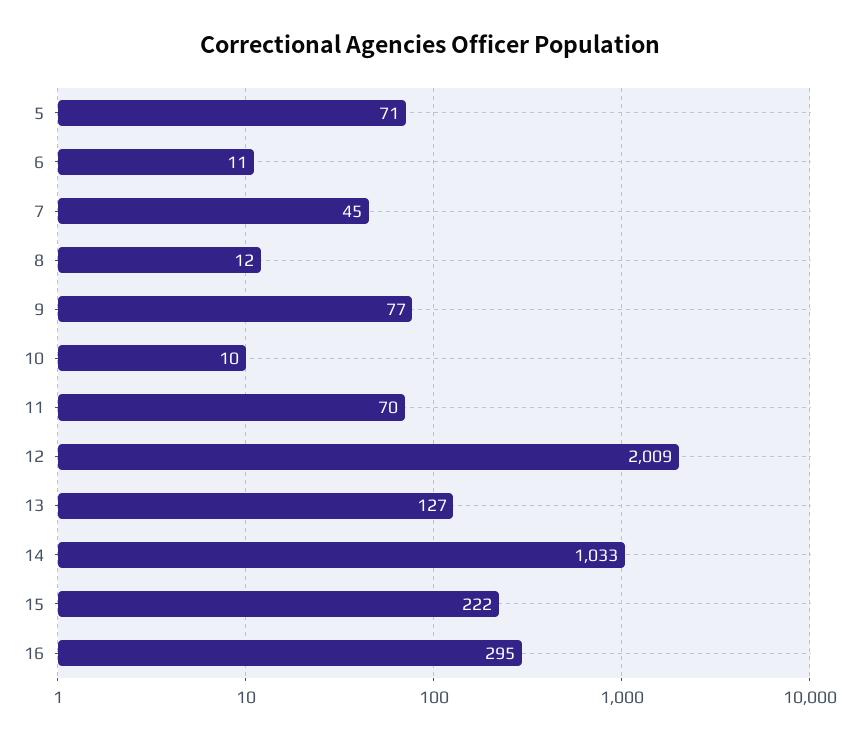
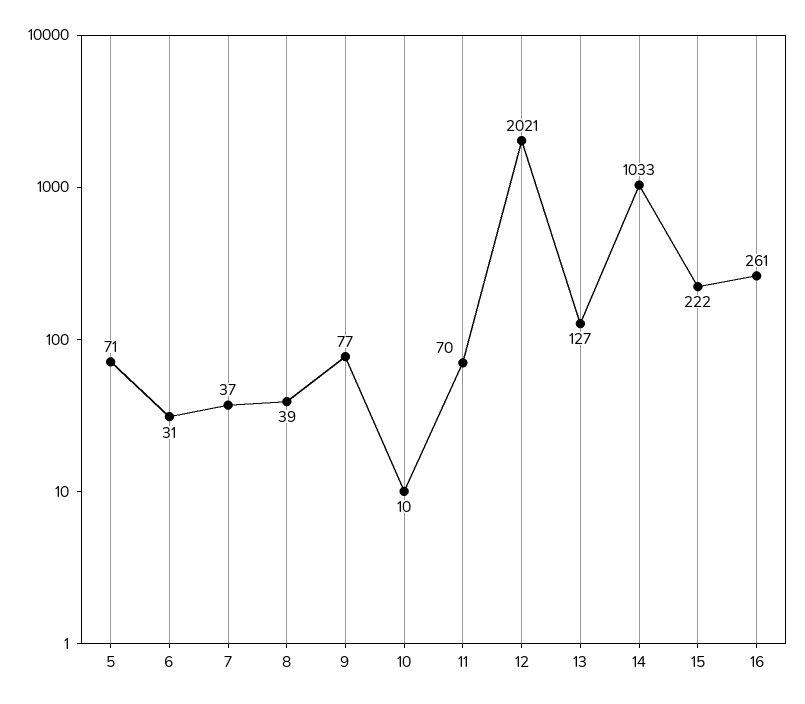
6: 11 -> 31
7: 45 -> 37
8: 12 -> 39
12: 2009 -> 2021
16: 295 -> 261

